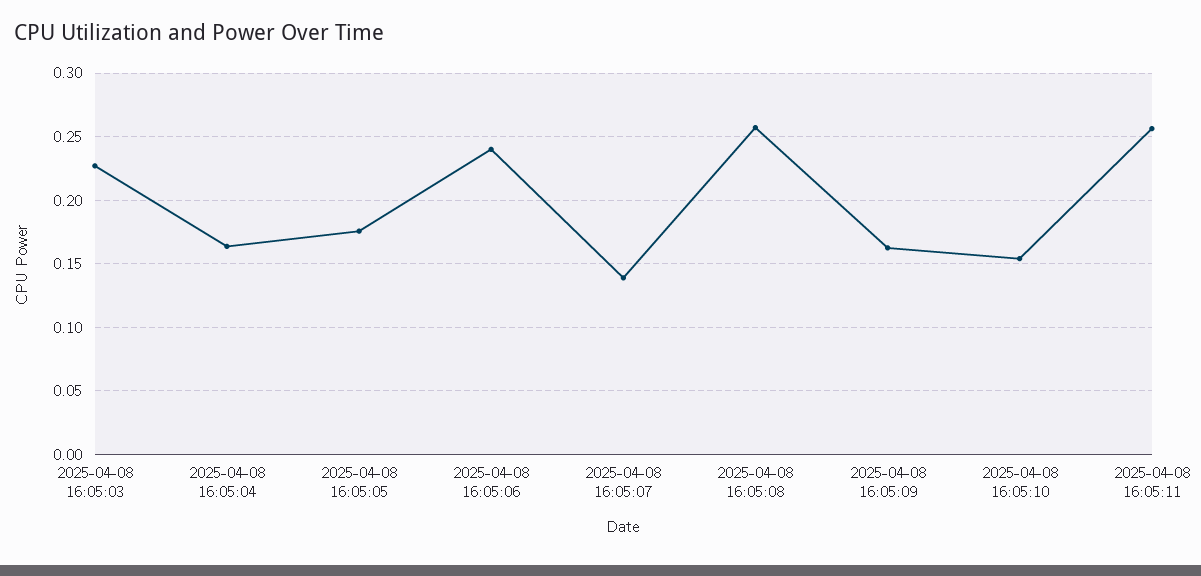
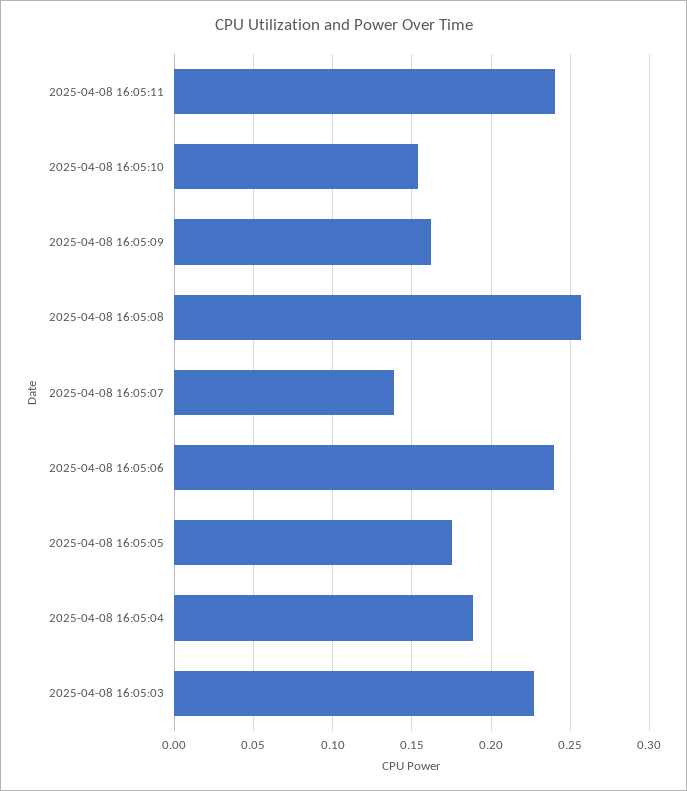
2025-04-08 16:05:04: 0.165 -> 0.19
2025-04-08 16:05:11: 0.255 -> 0.24

